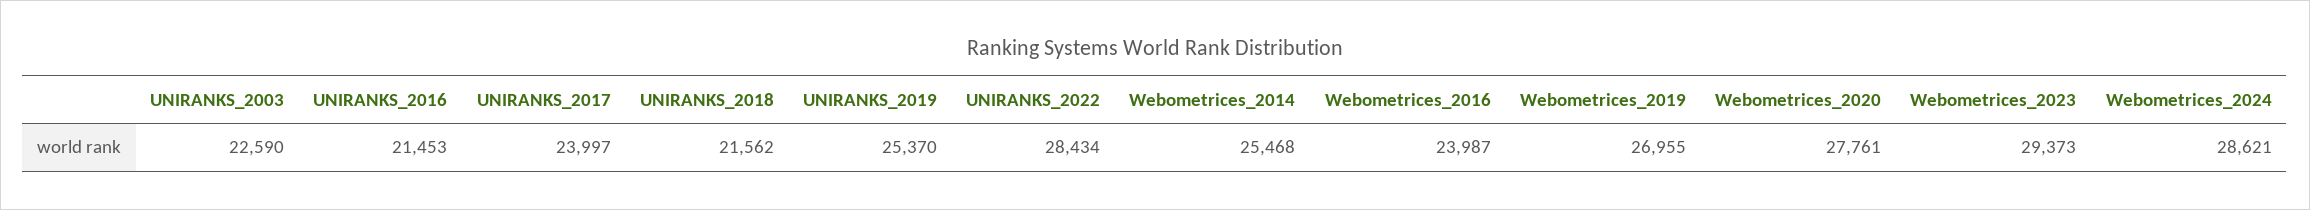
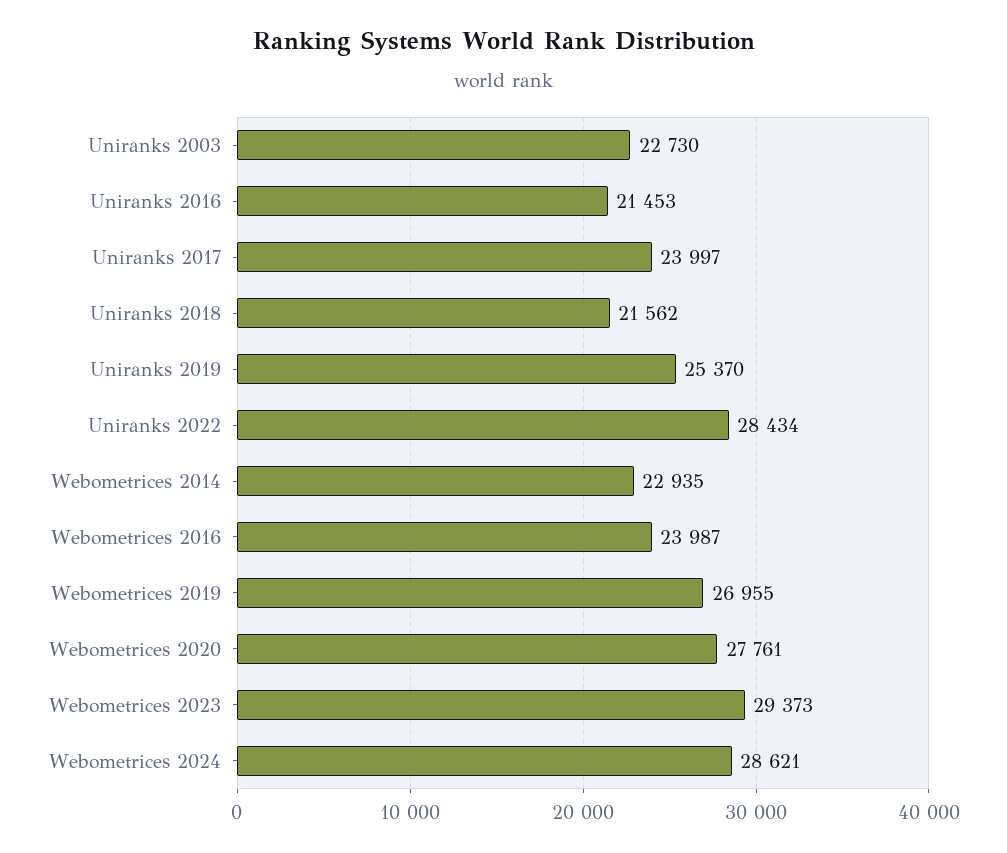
UNIRANKS_2003: 22590 -> 22730
Webometrices_2014: 25468 -> 22935

